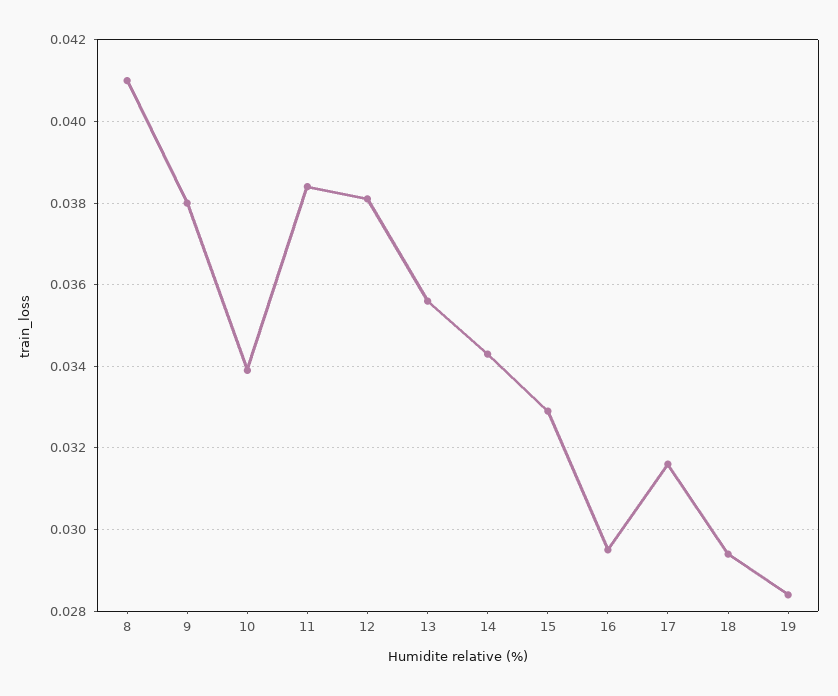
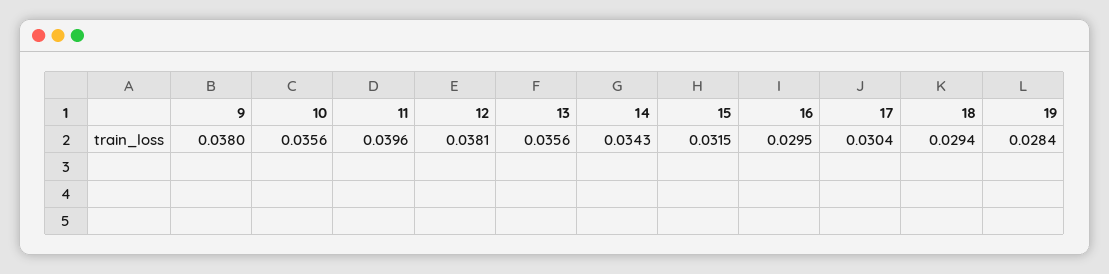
8: 0.041 -> none
10: 0.034 -> 0.0356
11: 0.0385 -> 0.0396
15: 0.033 -> 0.0315
17: 0.0315 -> 0.0304

